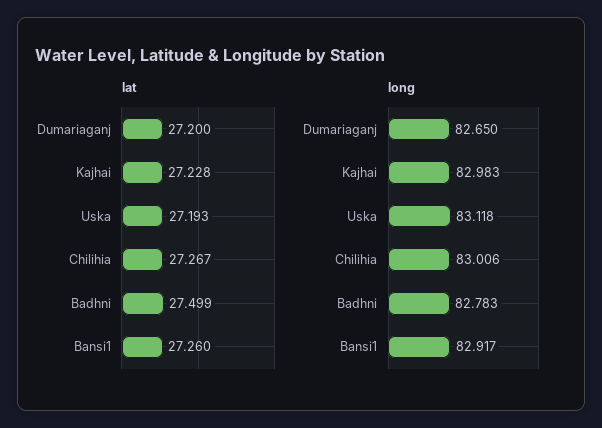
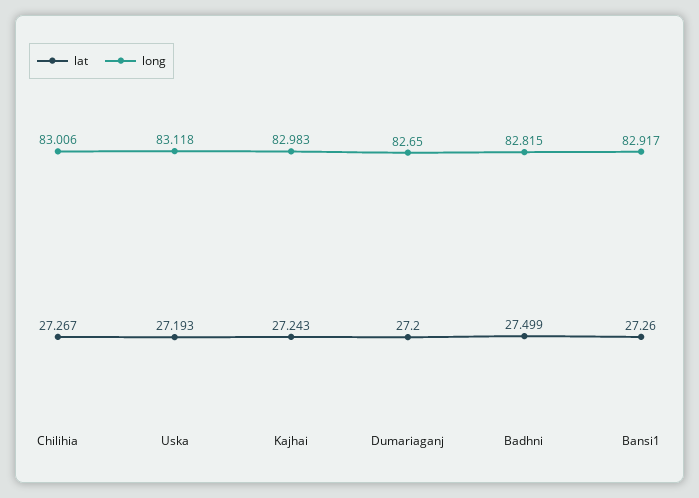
lat, Kajhai: 27.228 -> 27.243
long, Badhni: 82.783 -> 82.815

